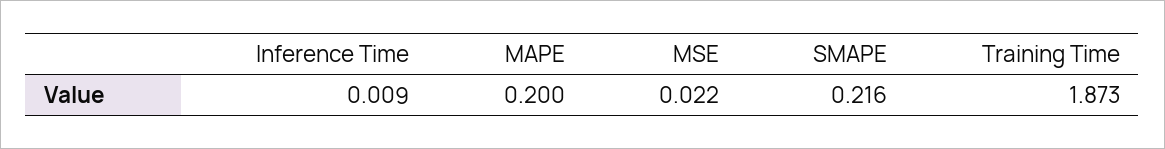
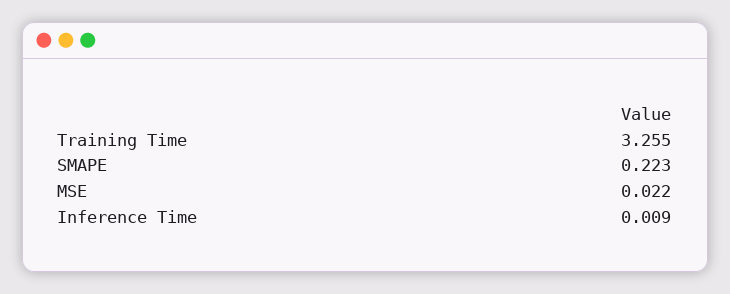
MAPE: 0.2 -> none
SMAPE: 0.216 -> 0.223
Training Time: 1.873 -> 3.255

